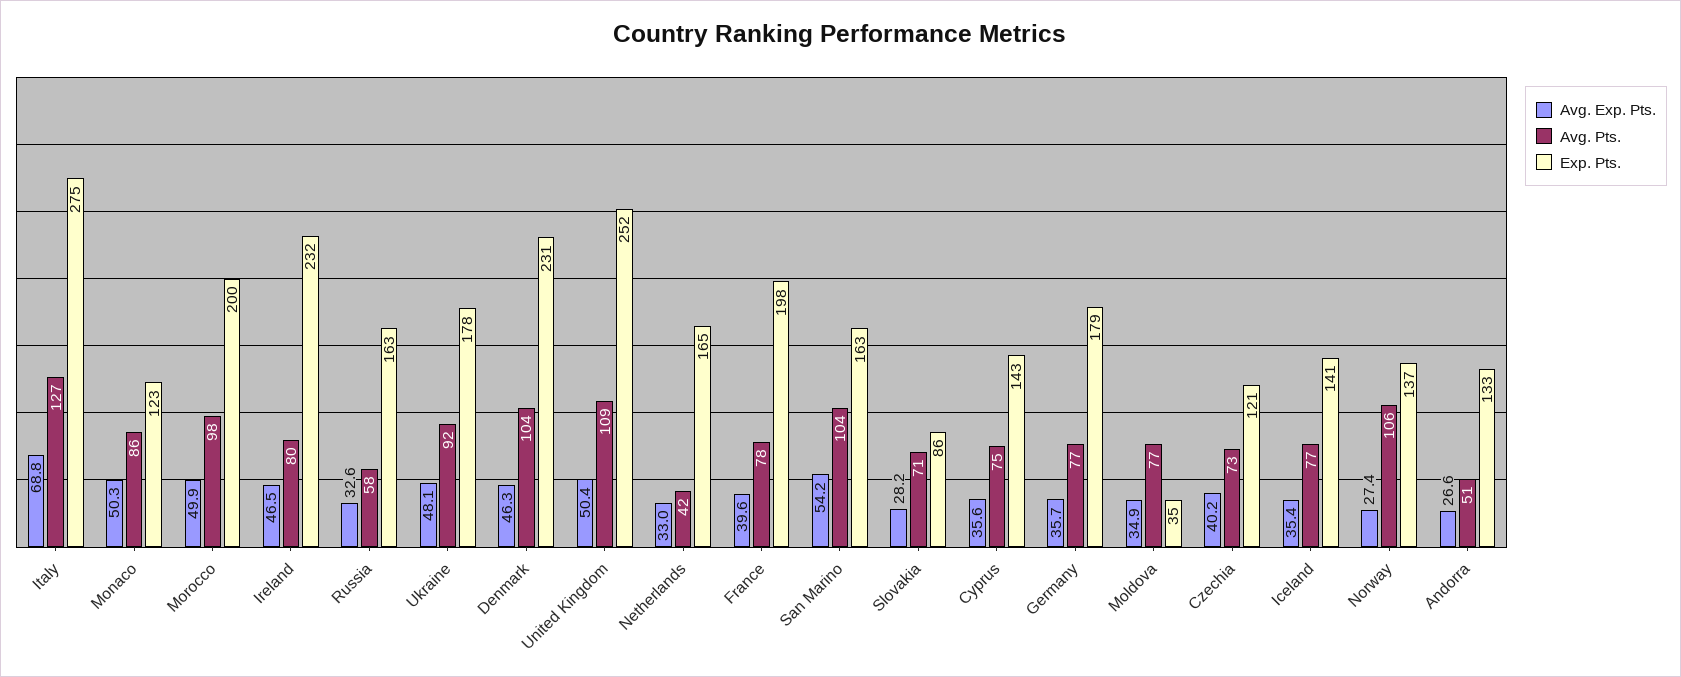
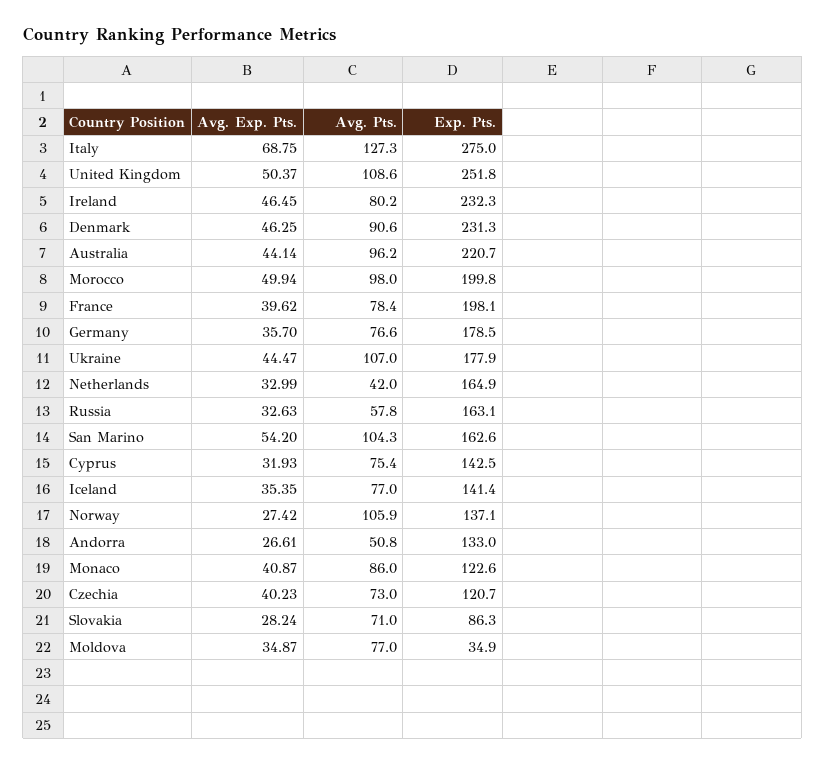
Avg. Exp. Pts., Monaco: 50.3 -> 40.87
Avg. Exp. Pts., Ukraine: 48.1 -> 44.47
Avg. Pts., Ukraine: 92 -> 107
Avg. Pts., Denmark: 104 -> 90.6
Avg. Exp. Pts., Cyprus: 35.6 -> 31.93
Avg. Exp. Pts., Australia: none -> 44.14
Avg. Pts., Australia: none -> 96.2
Exp. Pts., Australia: none -> 220.7

